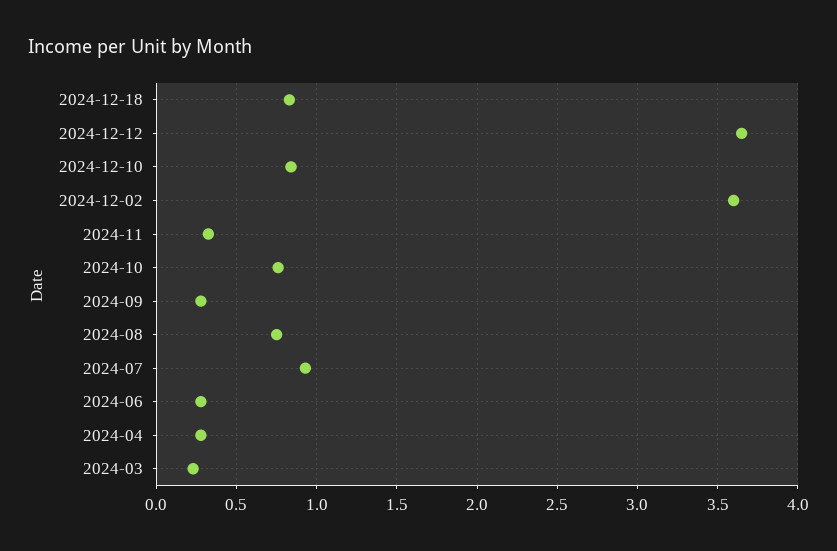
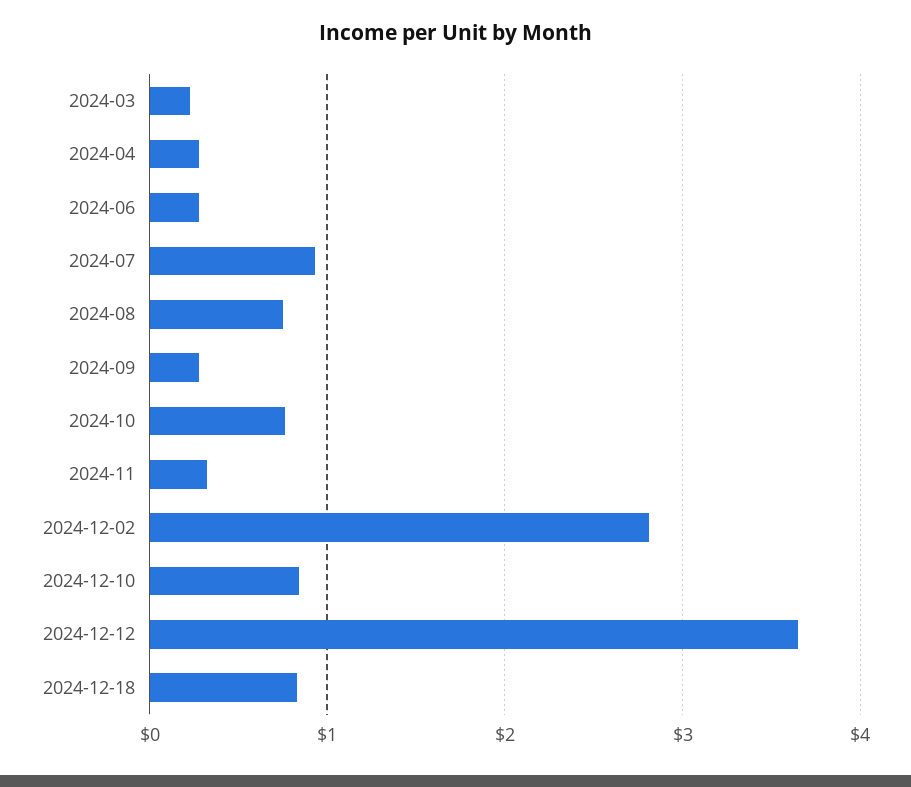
2024-12-02: 3.6 -> 2.8

